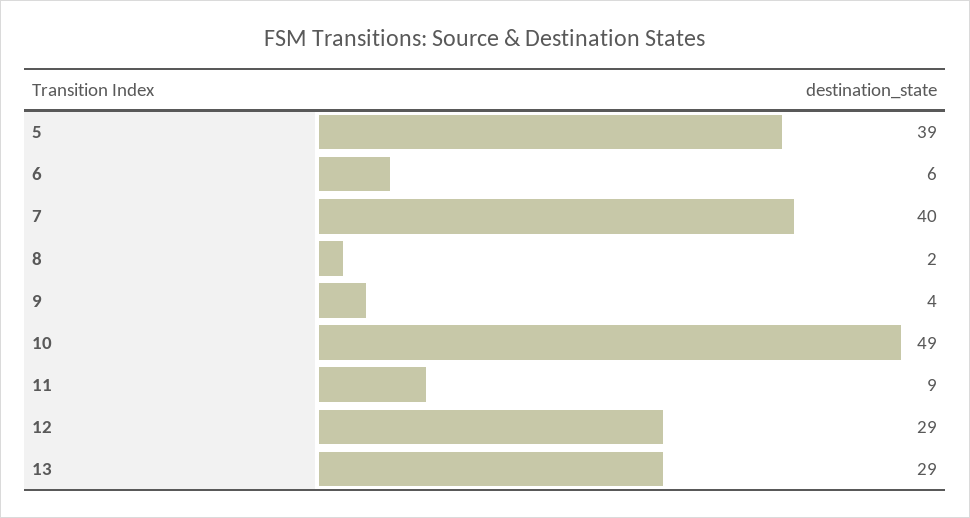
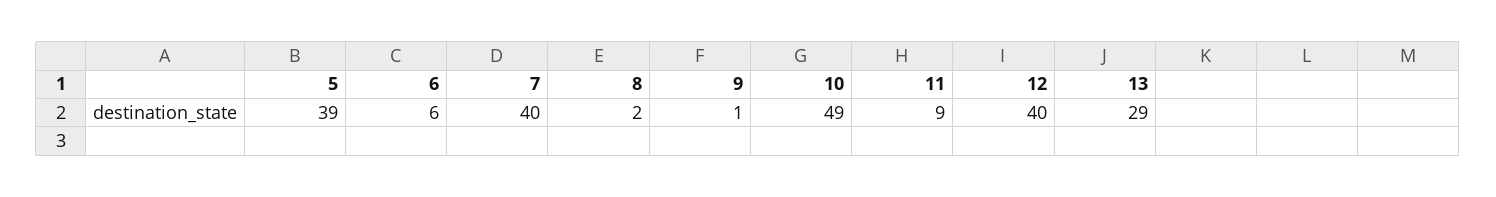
9: 4 -> 1
12: 29 -> 40

